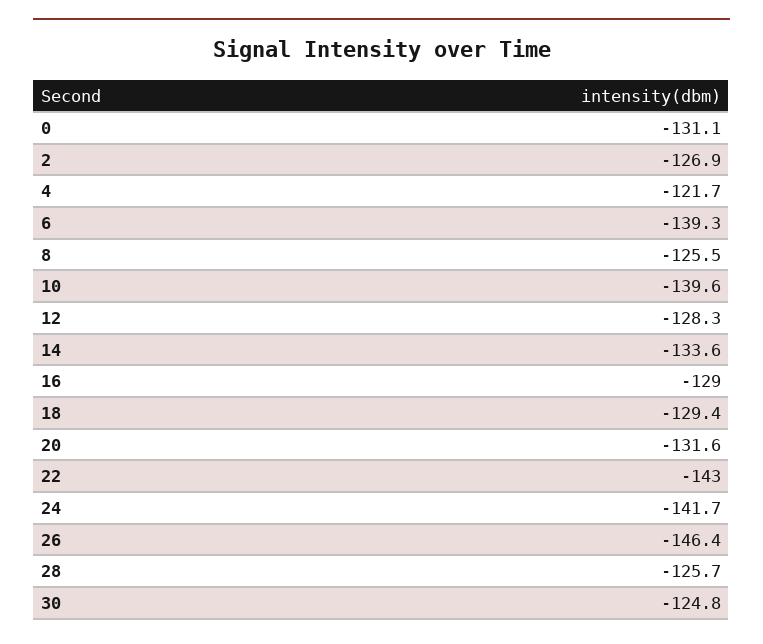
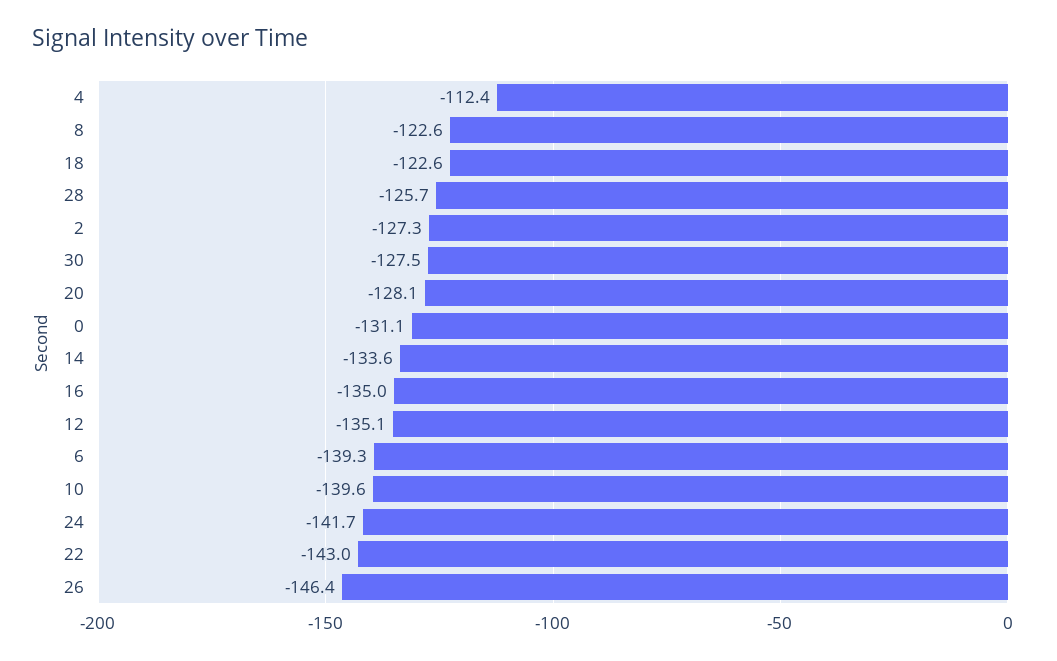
2: -126.9 -> -127.3
4: -121.7 -> -112.4
8: -125.5 -> -122.6
12: -128.3 -> -135.1
16: -129 -> -135
18: -129.4 -> -122.6
20: -131.6 -> -128.1
30: -124.8 -> -127.5

